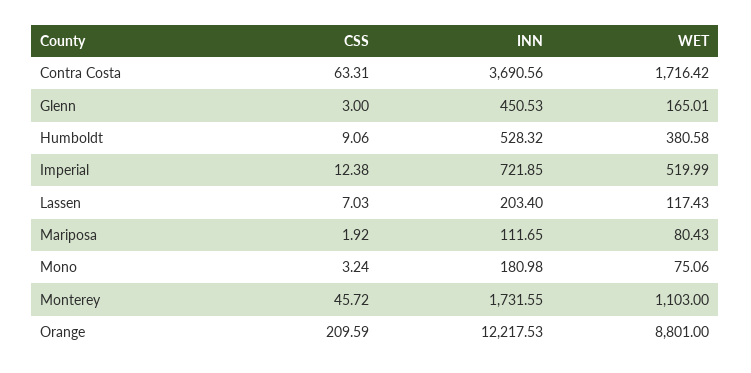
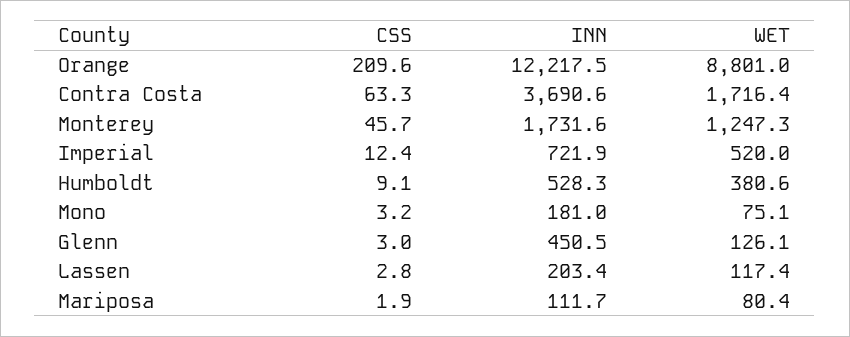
WET, Glenn: 165.01 -> 126.1
CSS, Lassen: 7.03 -> 2.8
WET, Monterey: 1103 -> 1247.3

